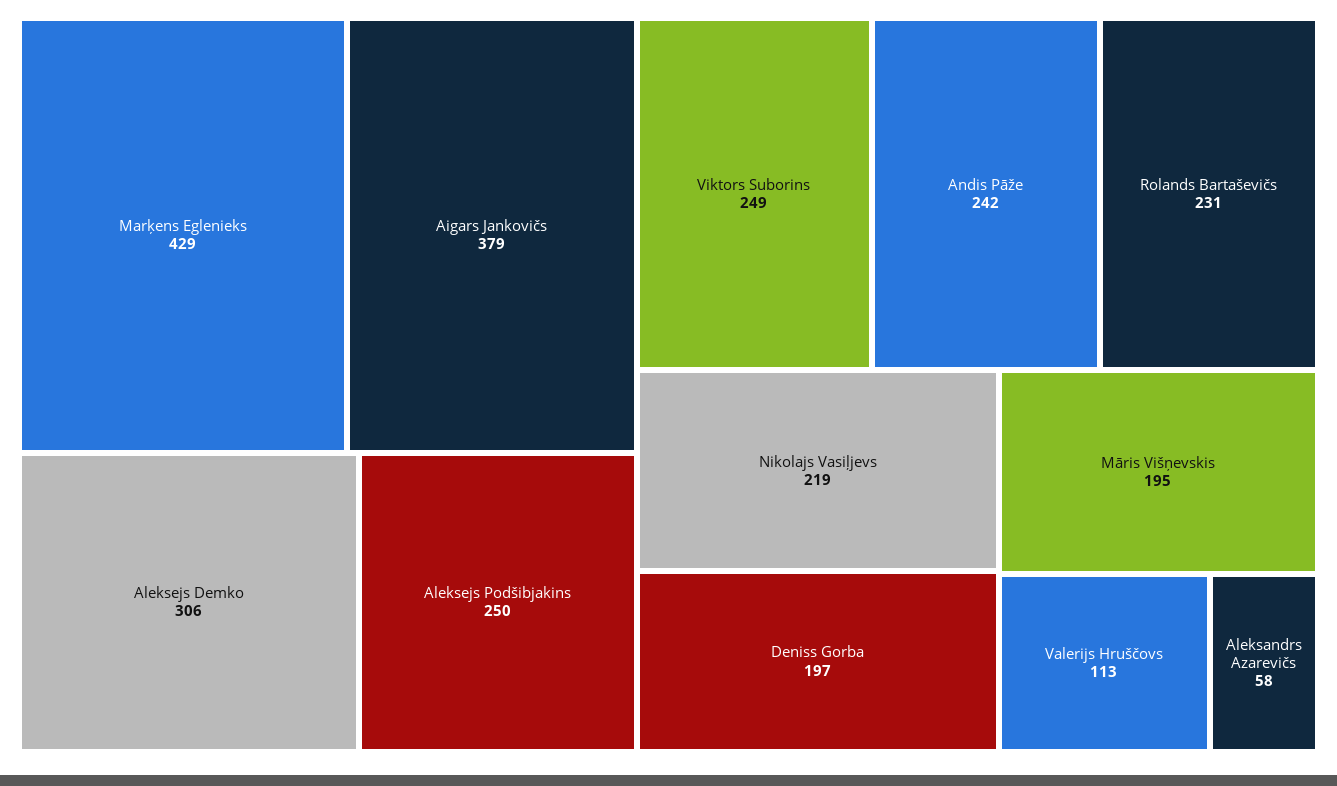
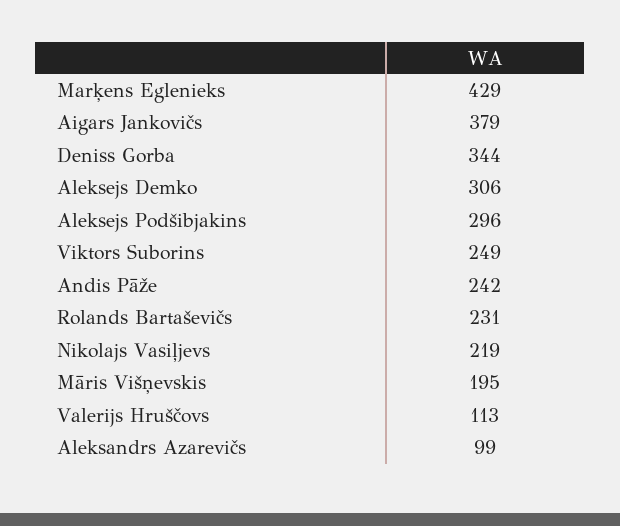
Aleksejs Podšibjakins: 250 -> 296
Deniss Gorba: 197 -> 344
Aleksandrs Azarevičs: 58 -> 99

